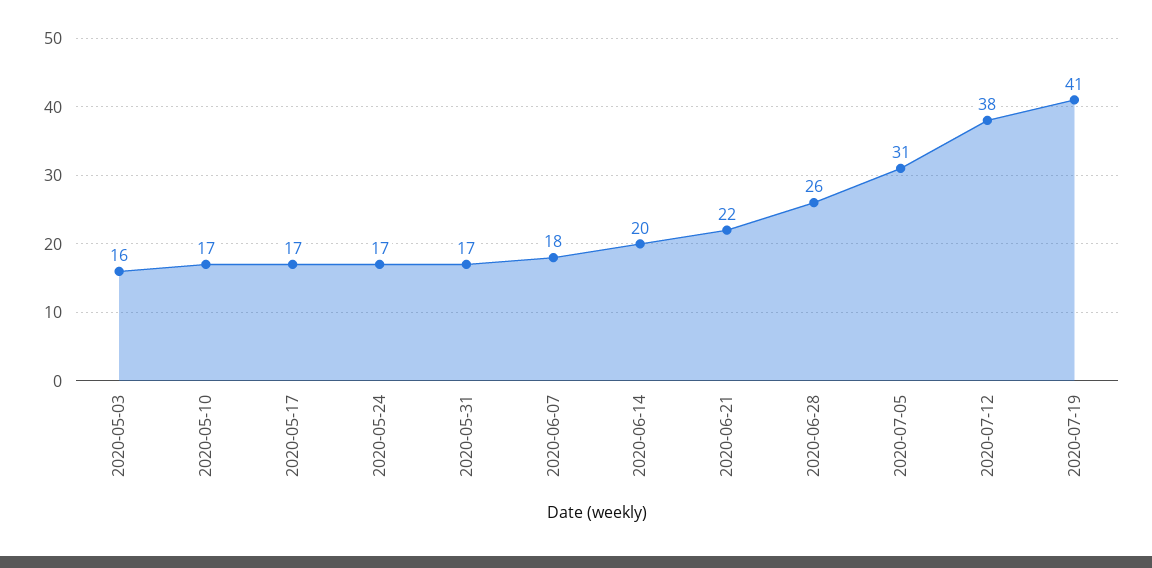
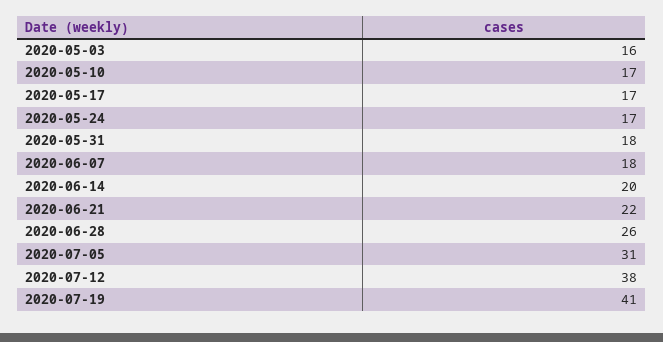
2020-05-31: 17 -> 18

